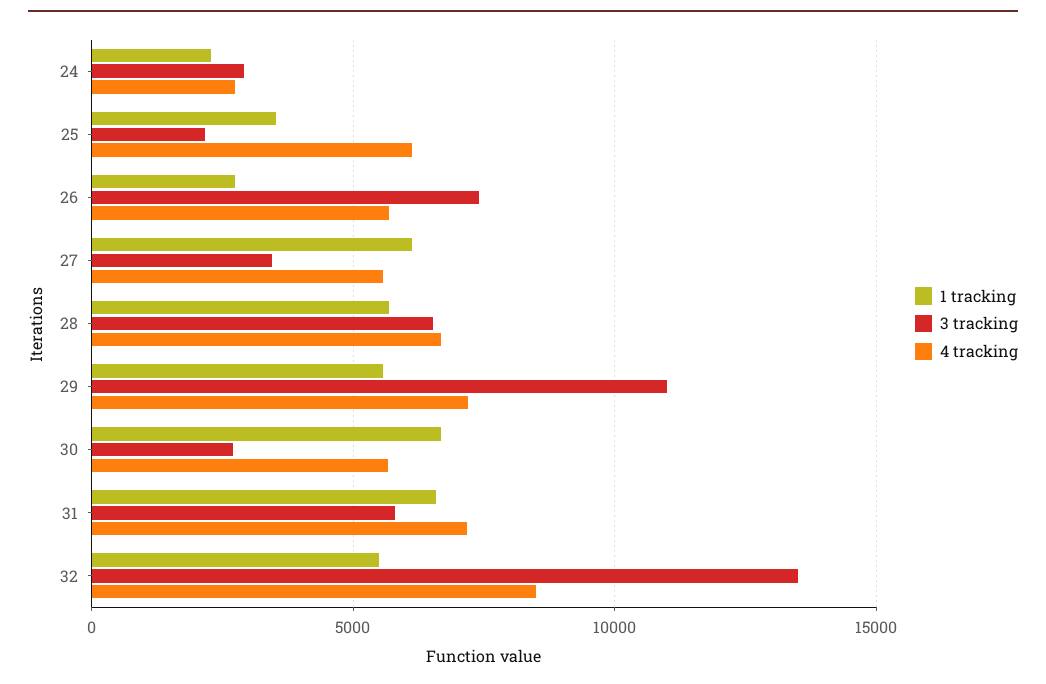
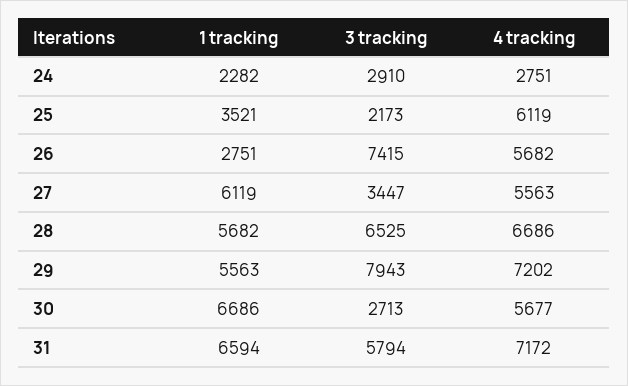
3 tracking, 29: 11000 -> 7943
1 tracking, 32: 5500 -> none
3 tracking, 32: 13500 -> none
4 tracking, 32: 8500 -> none

